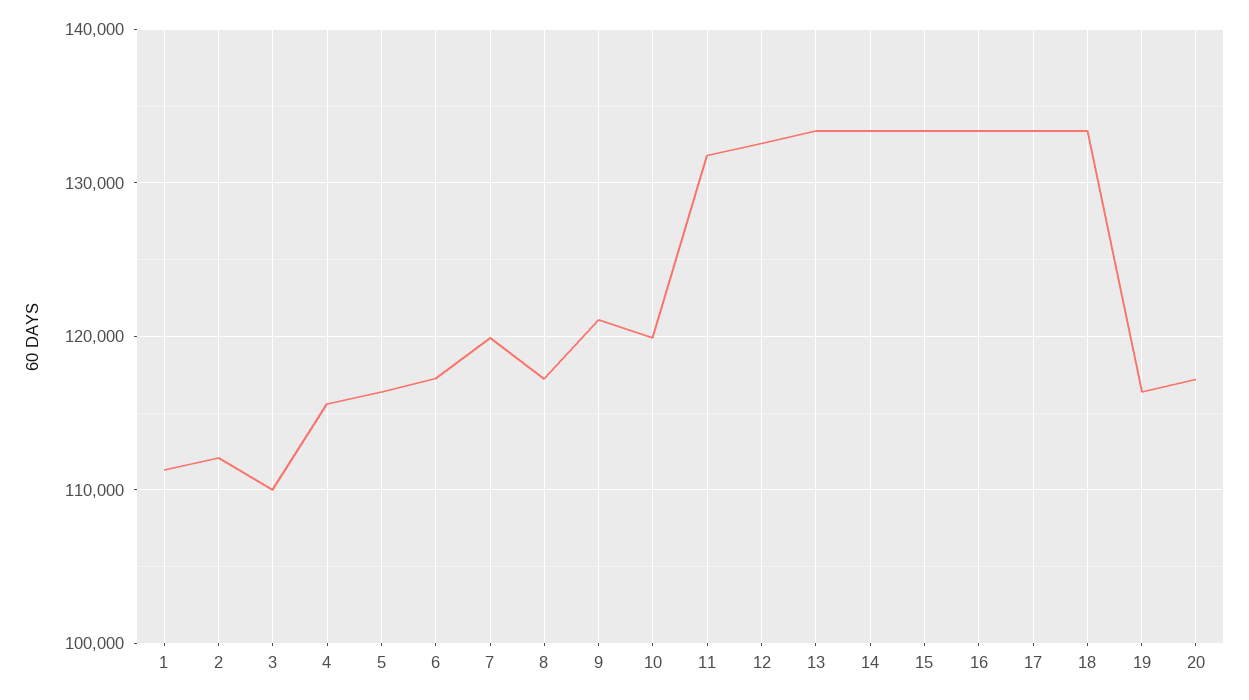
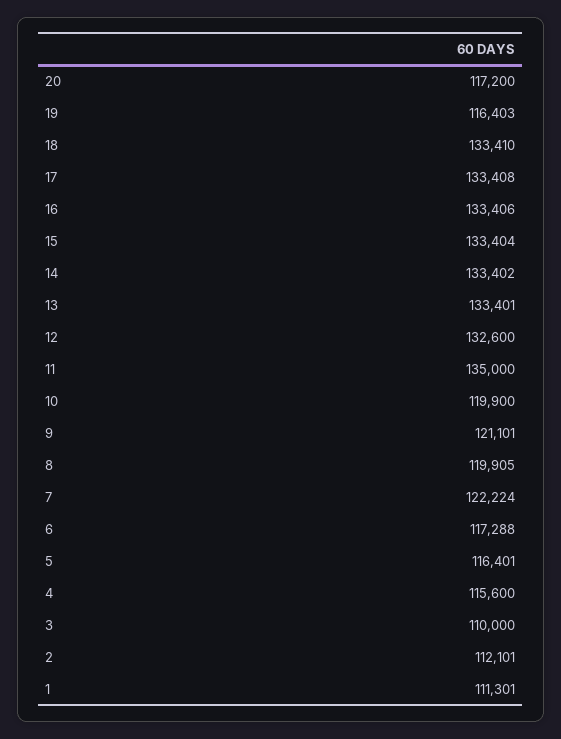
7: 120000 -> 122224
8: 117000 -> 119905
11: 132000 -> 135000

